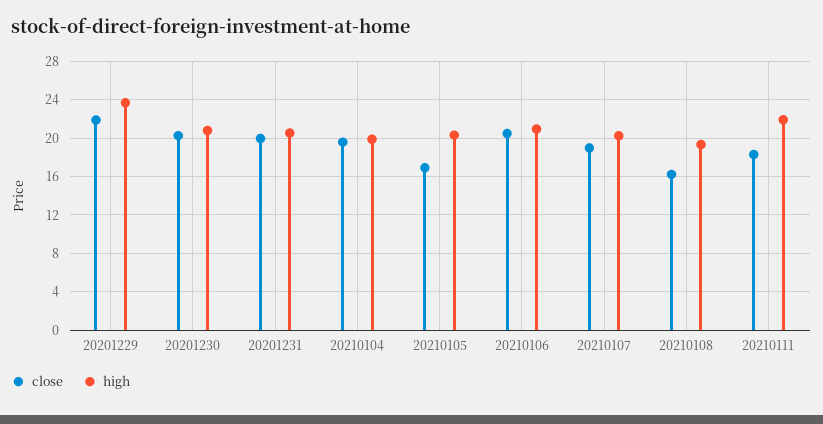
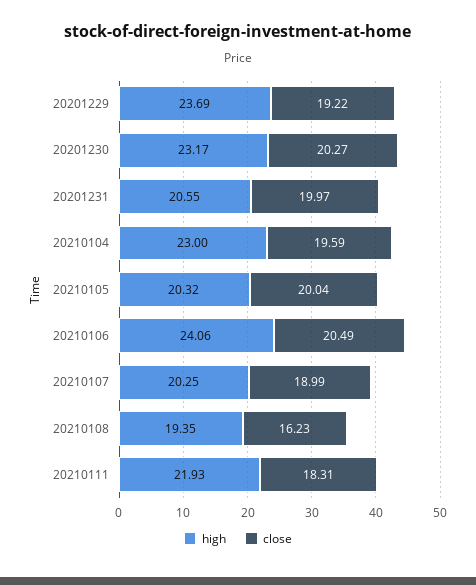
close, 20201229: 22 -> 19.22
high, 20201230: 21 -> 23.17
high, 20210104: 20 -> 23
close, 20210105: 17 -> 20.04
high, 20210106: 21 -> 24.06

